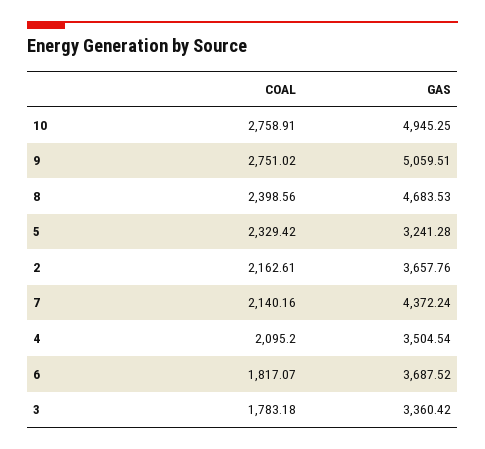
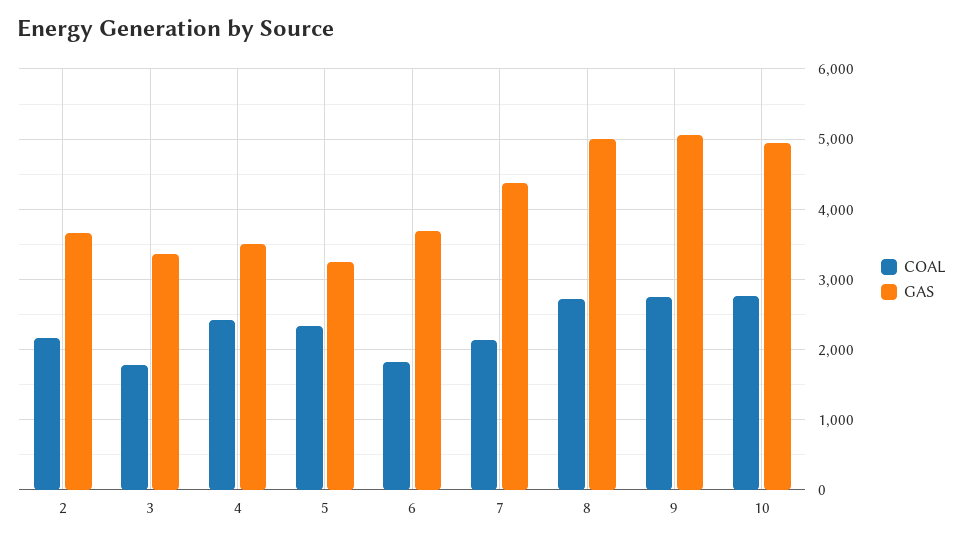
COAL, 8: 2398.56 -> 2700
GAS, 8: 4683.53 -> 5000
COAL, 4: 2095.2 -> 2400

